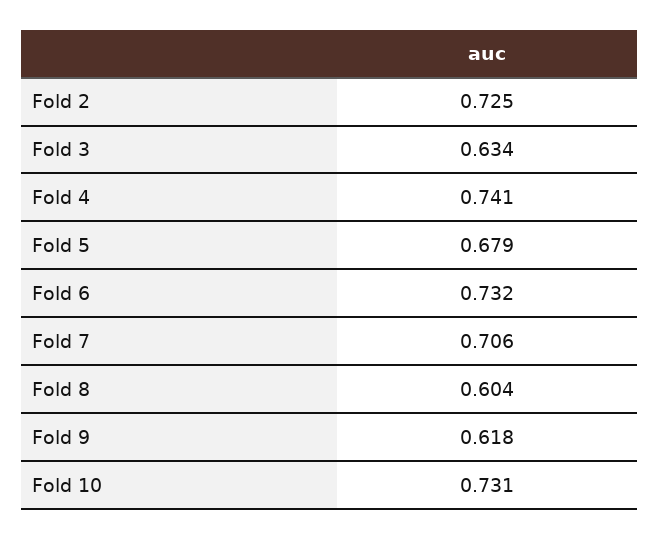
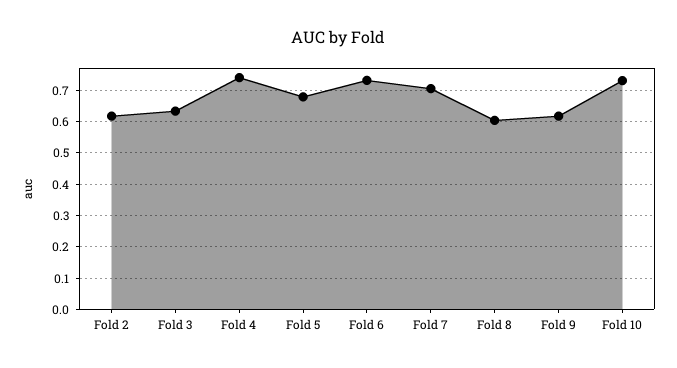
Fold 2: 0.725 -> 0.62

